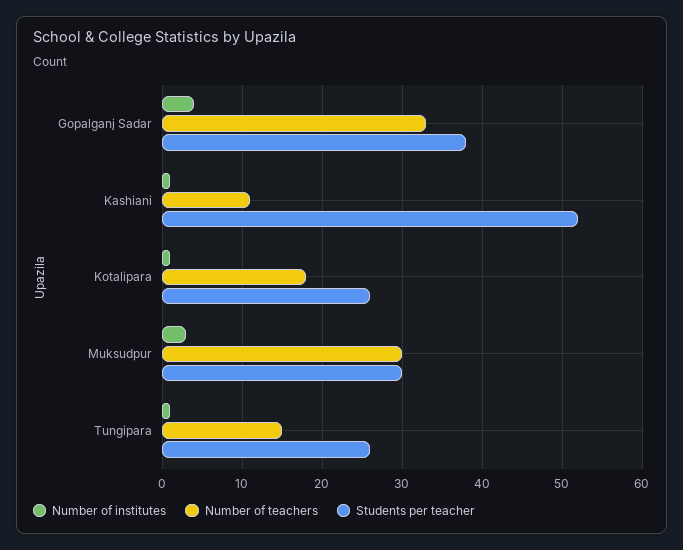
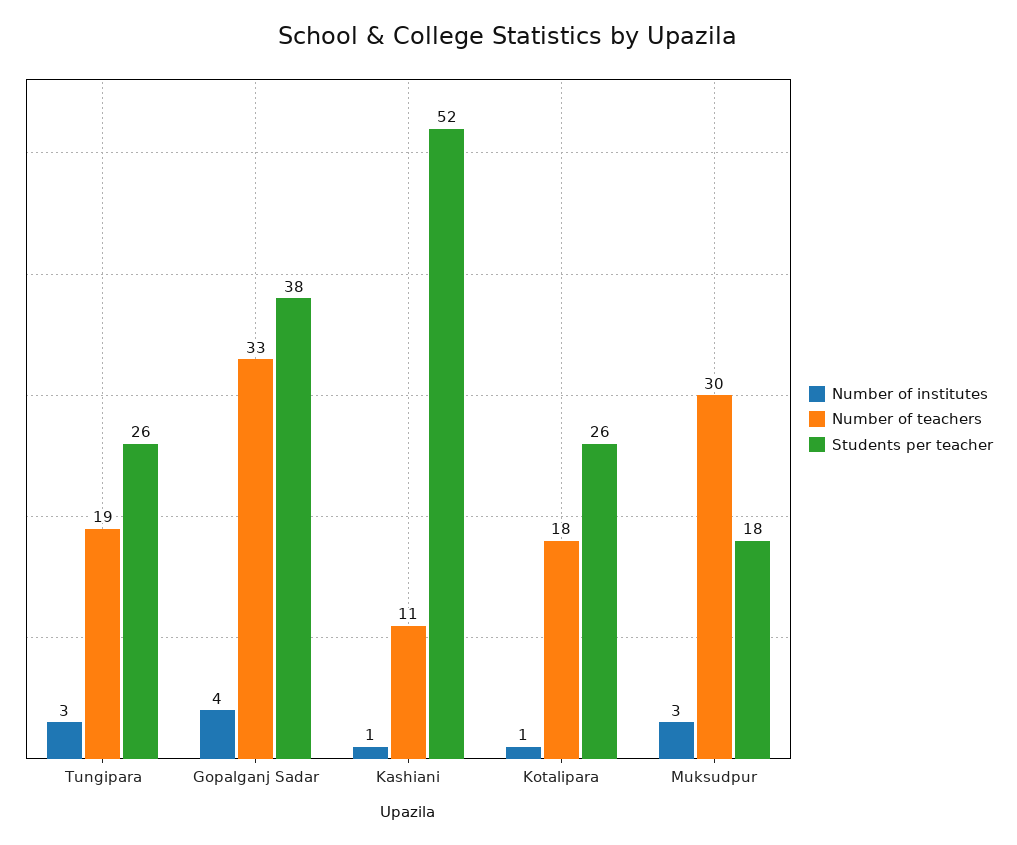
Students per teacher, Muksudpur: 30 -> 18
Number of institutes, Tungipara: 1 -> 3
Number of teachers, Tungipara: 15 -> 19

